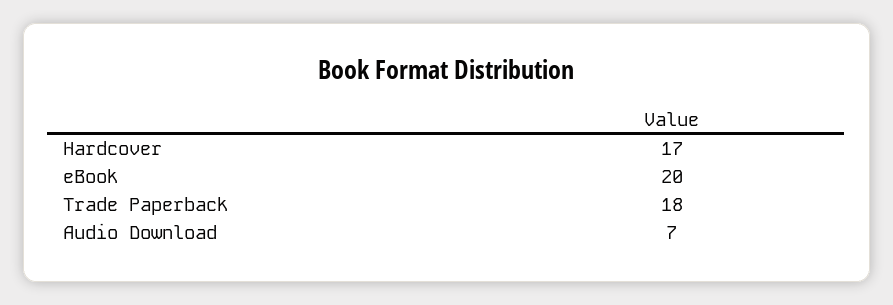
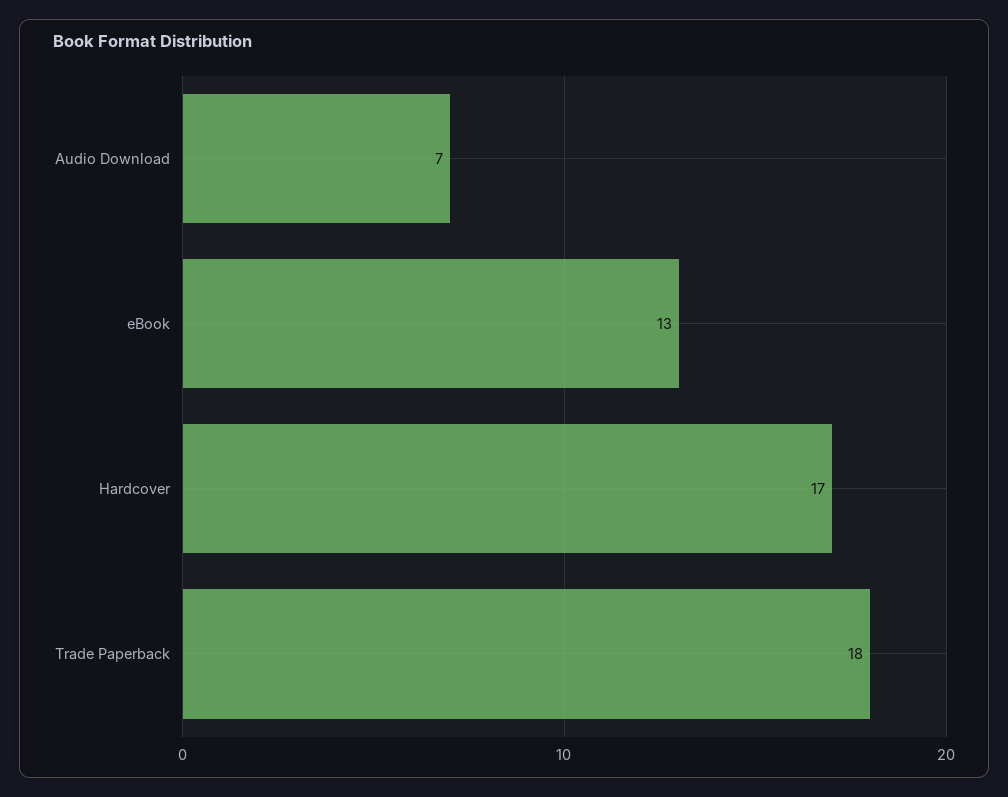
eBook: 20 -> 13

